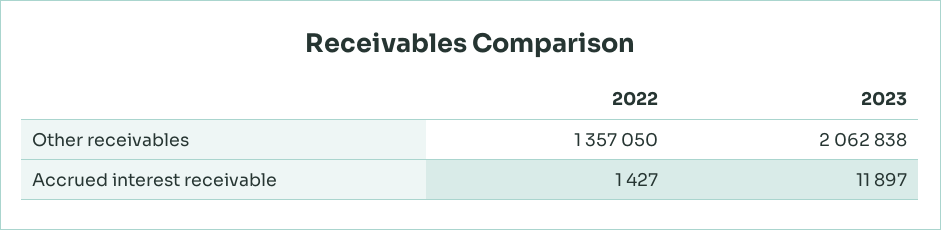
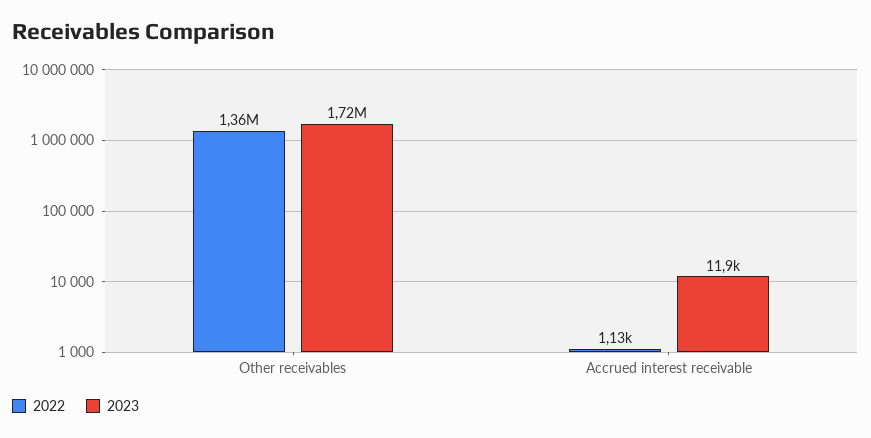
2023, Other receivables: 2062838 -> 1720000
2022, Accrued interest receivable: 1427 -> 1130

